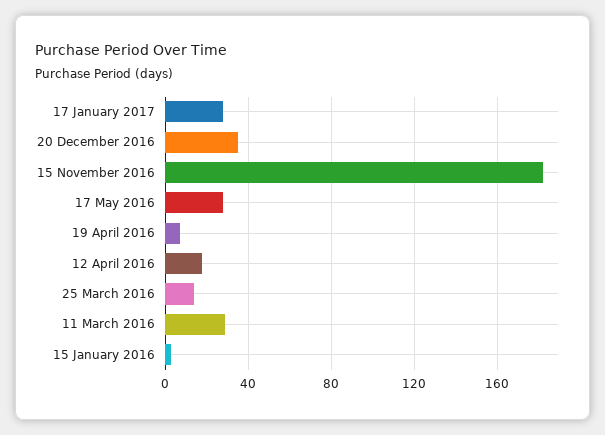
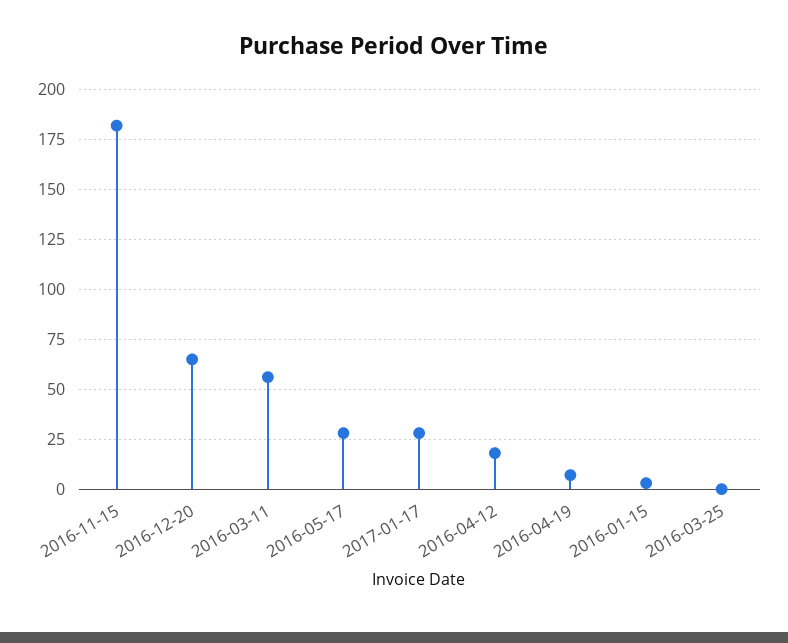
20 December 2016: 35 -> 65
25 March 2016: 15 -> 0
11 March 2016: 30 -> 55

